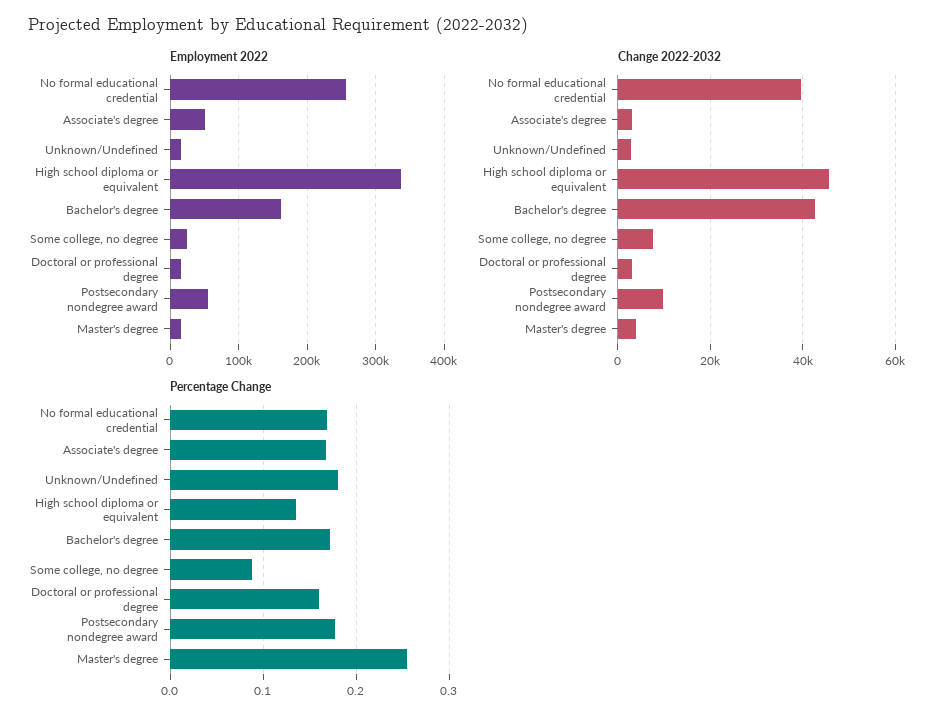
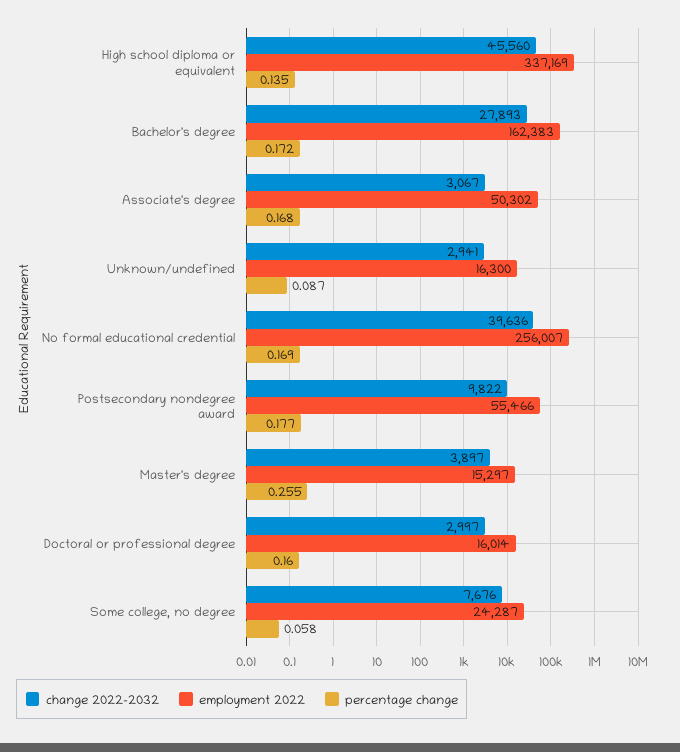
Change 2022-2032, Bachelor's degree: 42000 -> 27893
Percentage Change, Unknown/Undefined: 0.18 -> 0.087
Percentage Change, Some college, no degree: 0.09 -> 0.058

